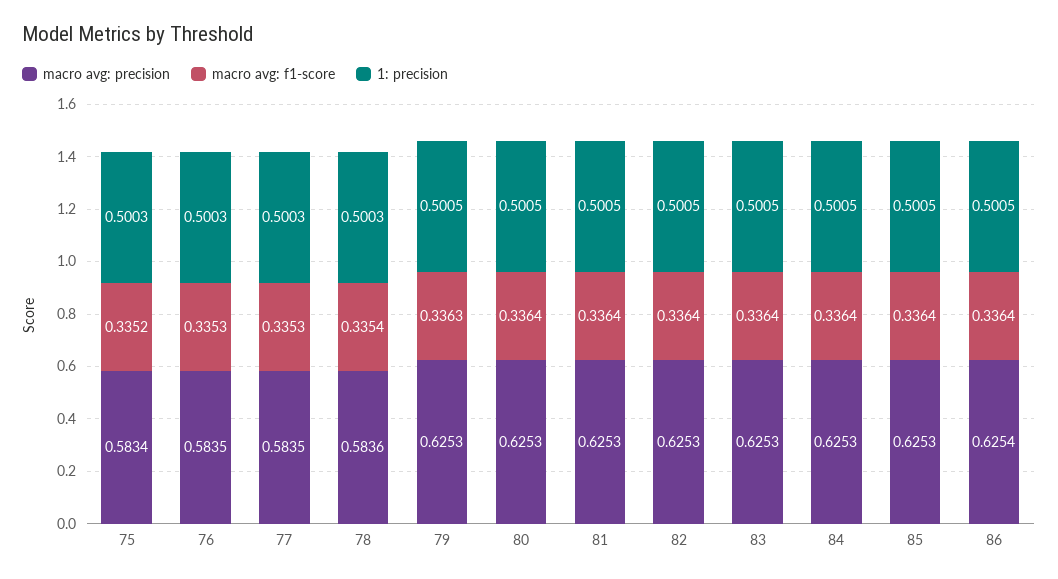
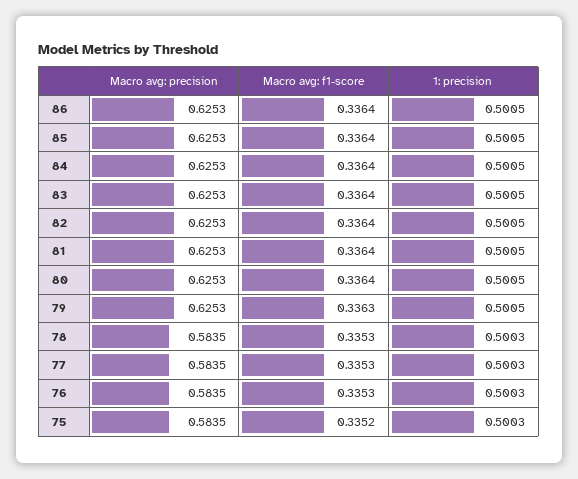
macro avg: precision, 75: 0.5834 -> 0.5835
macro avg: precision, 78: 0.5836 -> 0.5835
macro avg: f1-score, 78: 0.3354 -> 0.3353
macro avg: precision, 86: 0.6254 -> 0.6253

